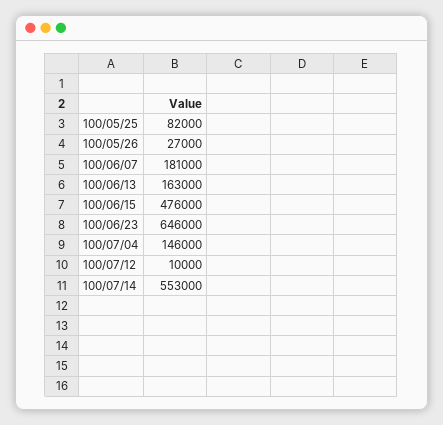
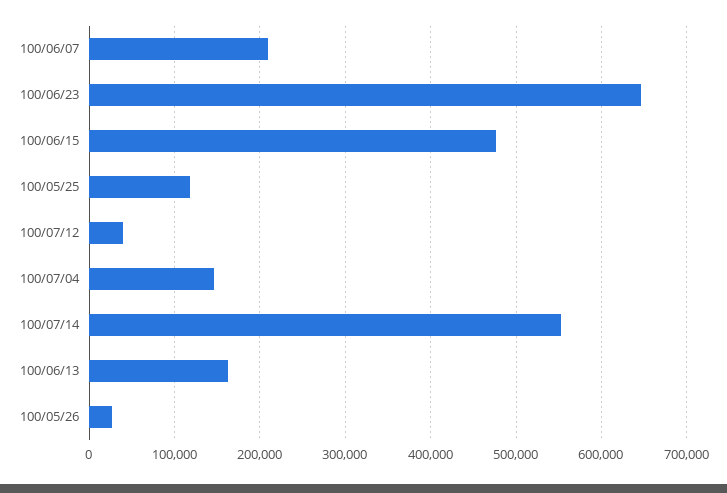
100/05/25: 82000 -> 120000
100/06/07: 181000 -> 210000
100/07/12: 10000 -> 40000

